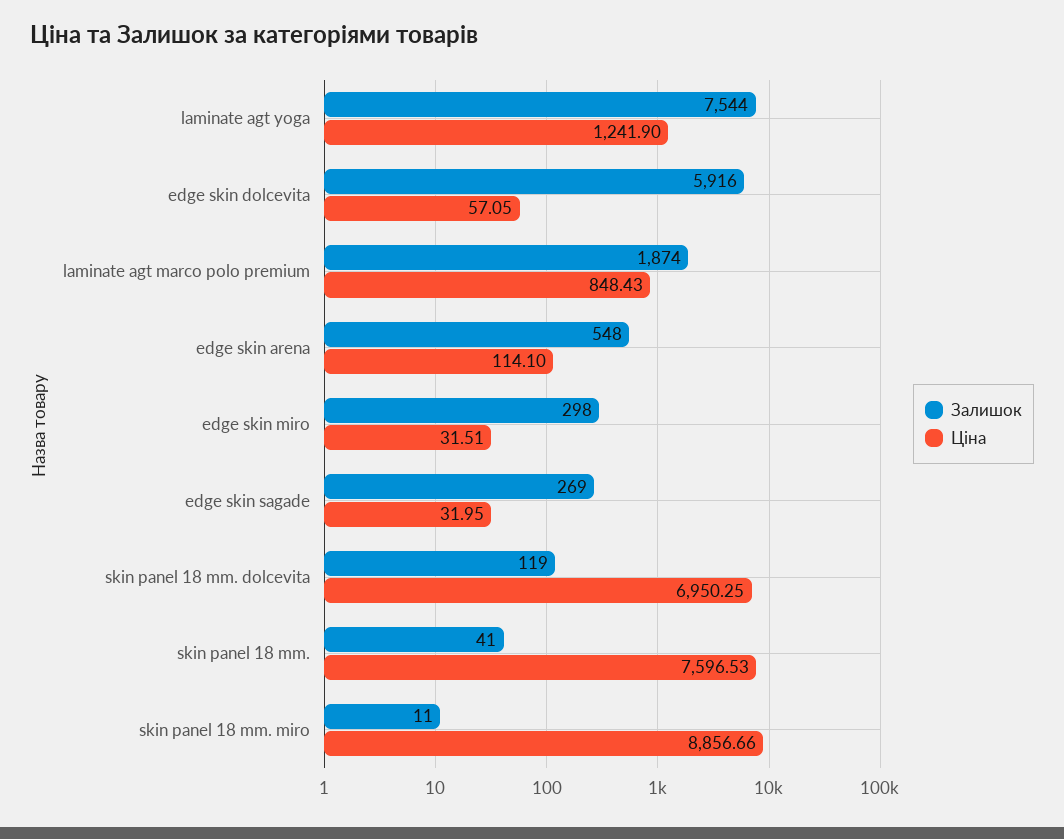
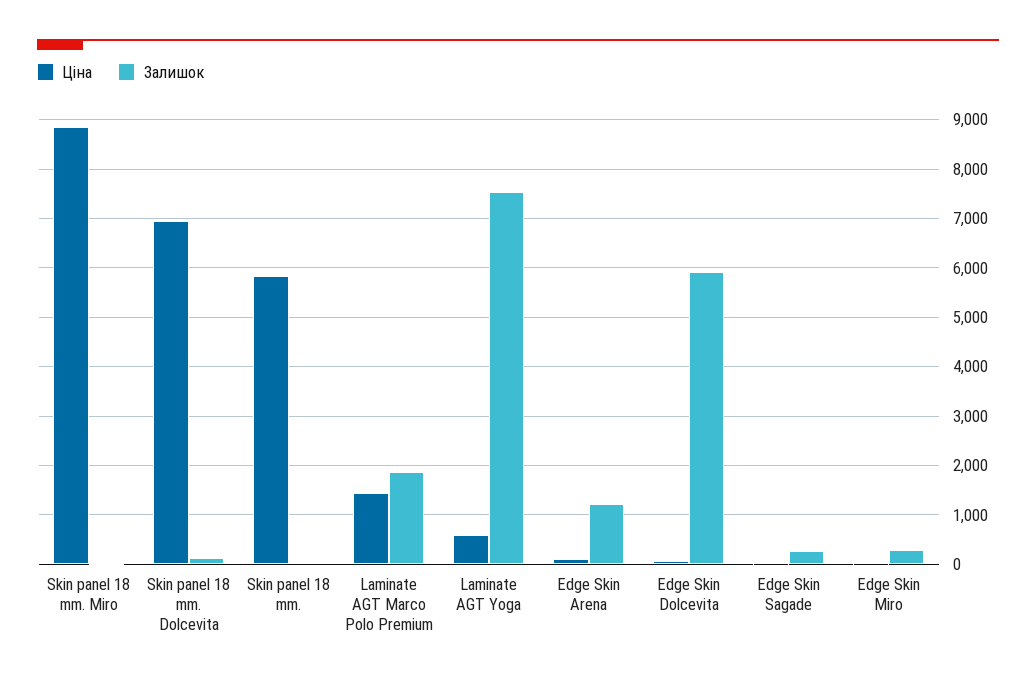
Ціна, laminate agt yoga: 1241.9 -> 600
Ціна, laminate agt marco polo premium: 848.43 -> 1400
Залишок, edge skin arena: 548 -> 1200
Ціна, skin panel 18 mm.: 7596.53 -> 5800

